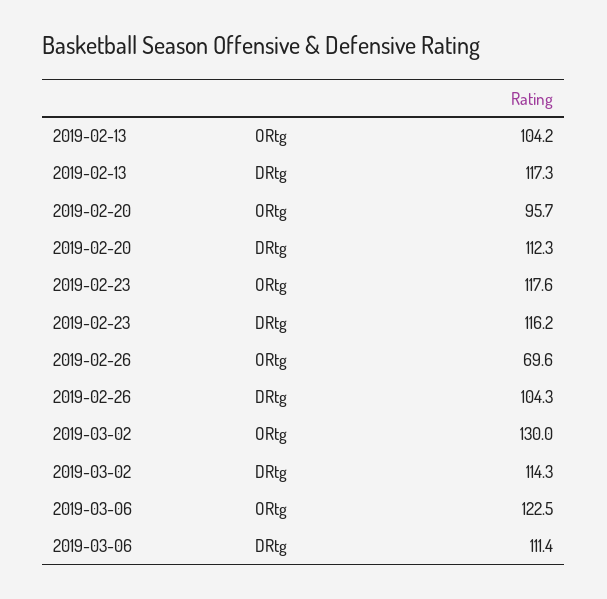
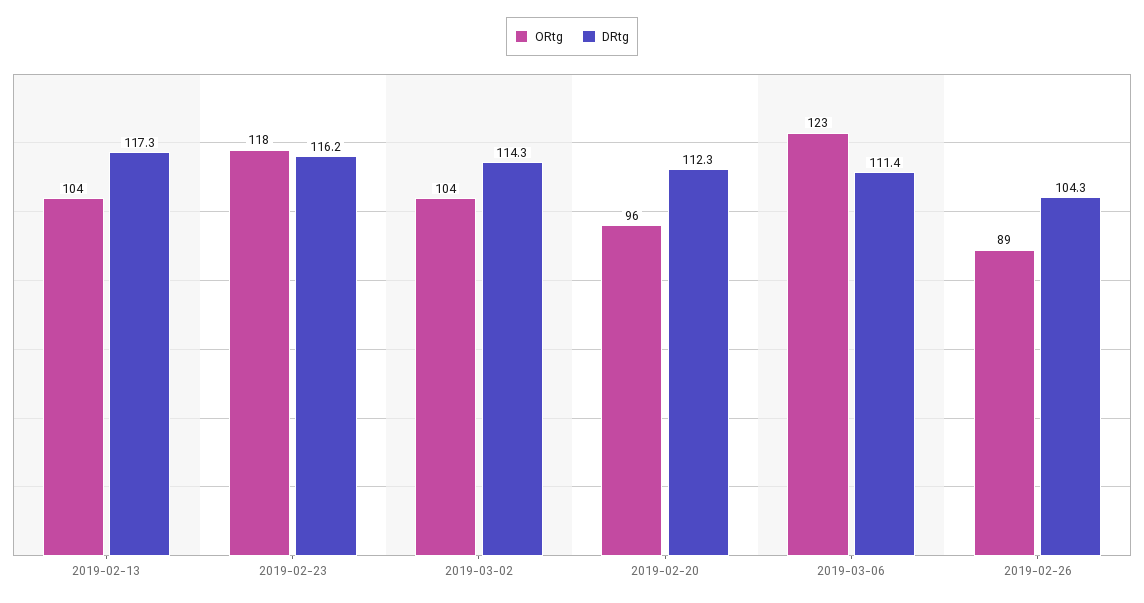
ORtg, 2019-02-26: 69.6 -> 89
ORtg, 2019-03-02: 130 -> 104

